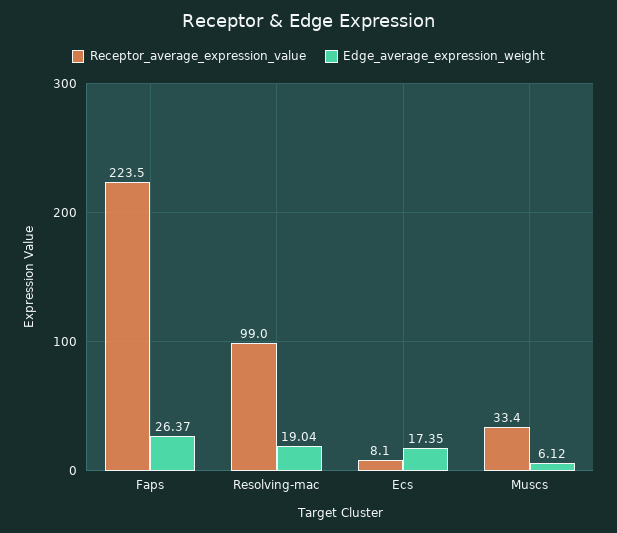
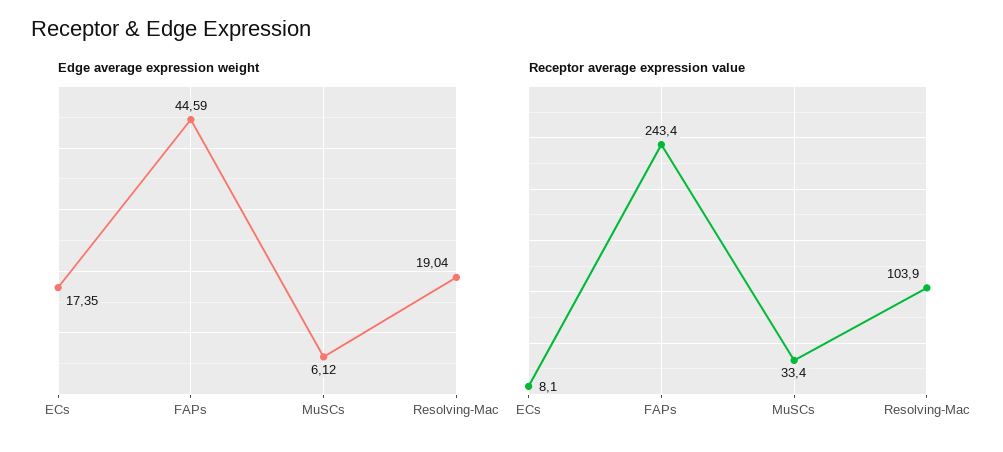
Receptor_average_expression_value, Faps: 223.5 -> 243.4
Edge_average_expression_weight, Faps: 26.37 -> 44.59
Receptor_average_expression_value, Resolving-mac: 99 -> 103.9

